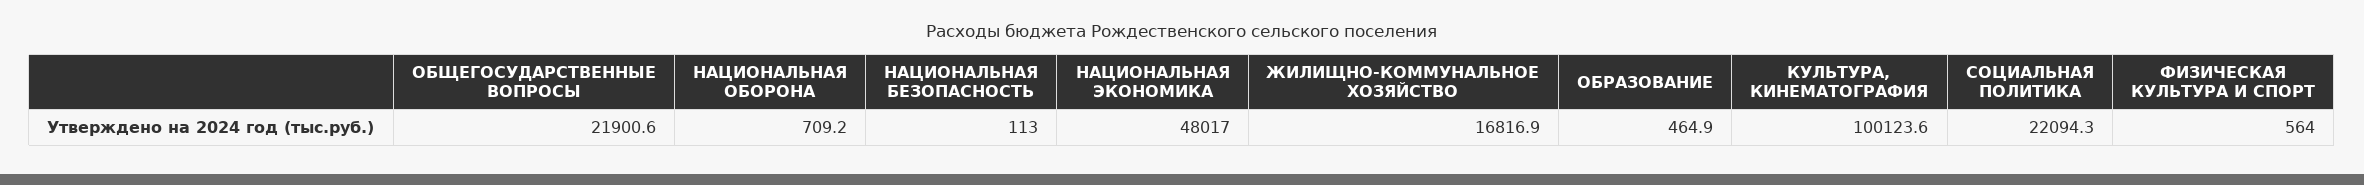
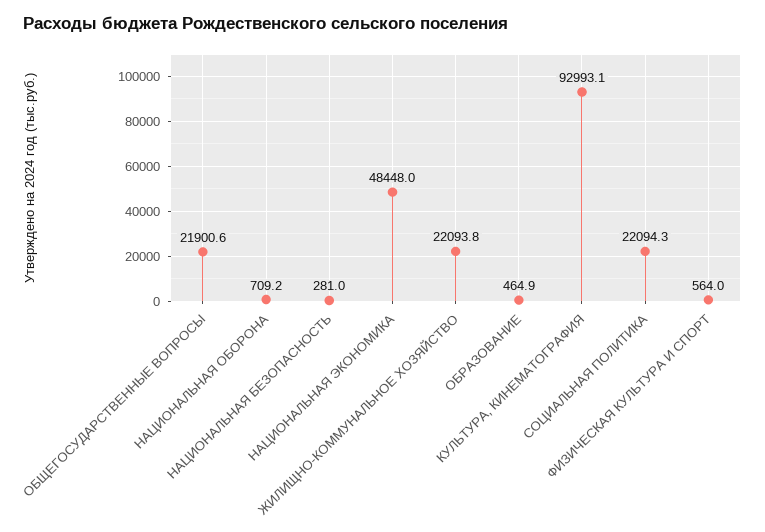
НАЦИОНАЛЬНАЯ БЕЗОПАСНОСТЬ: 113 -> 281
НАЦИОНАЛЬНАЯ ЭКОНОМИКА: 48017 -> 48448
ЖИЛИЩНО-КОММУНАЛЬНОЕ ХОЗЯЙСТВО: 16816.9 -> 22093.8
КУЛЬТУРА, КИНЕМАТОГРАФИЯ: 100123.6 -> 92993.1

